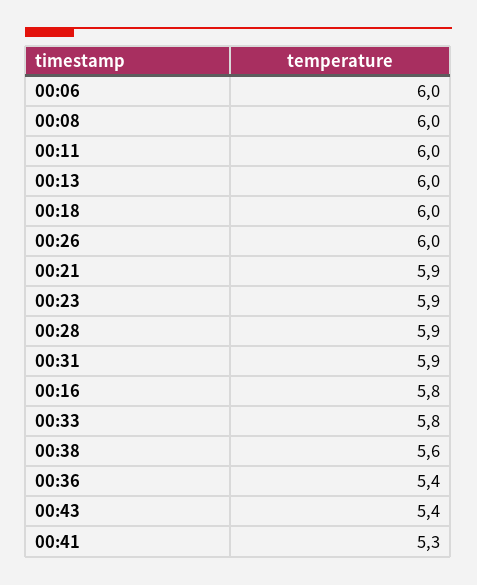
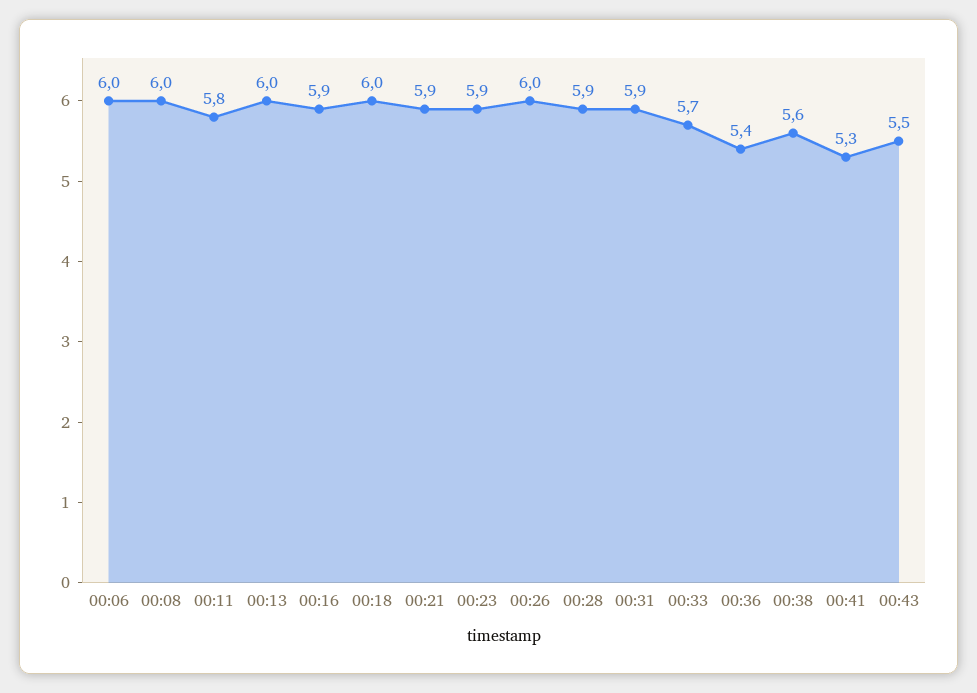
00:11: 6 -> 5.8
00:16: 5.8 -> 5.9
00:33: 5.8 -> 5.7
00:43: 5.4 -> 5.5

